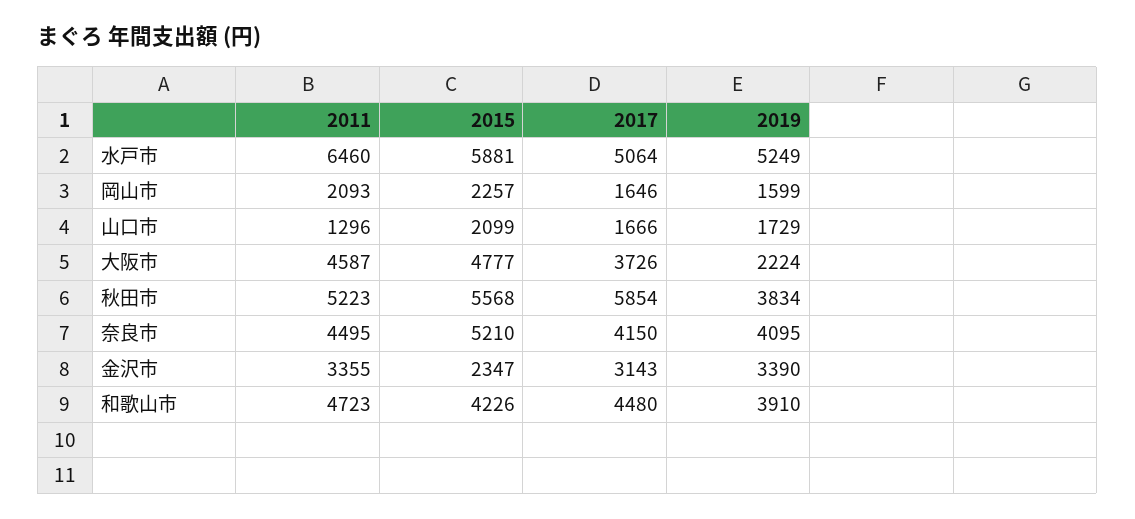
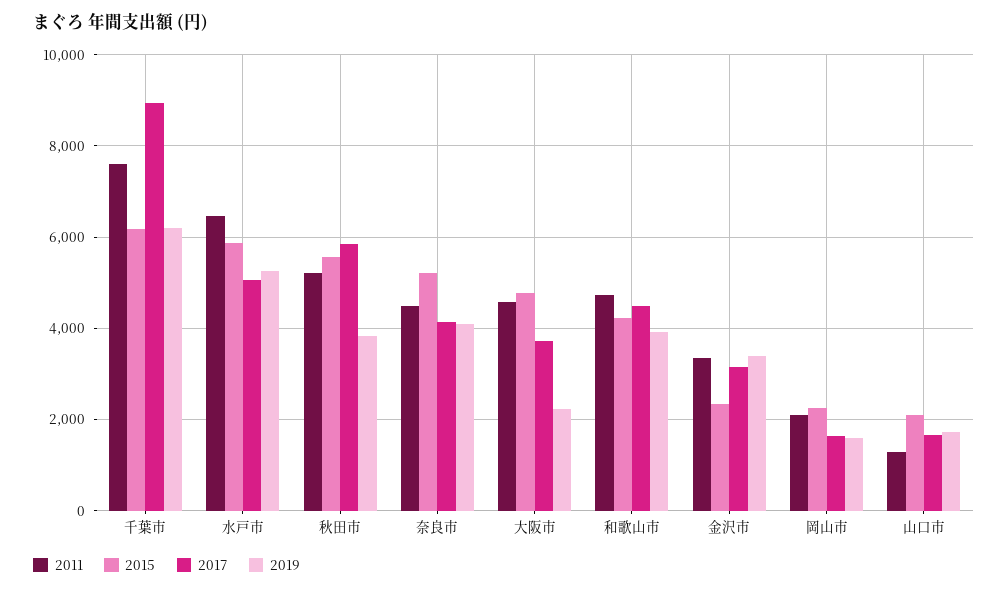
2011, 千葉市: none -> 7600
2015, 千葉市: none -> 6200
2017, 千葉市: none -> 9000
2019, 千葉市: none -> 6200

